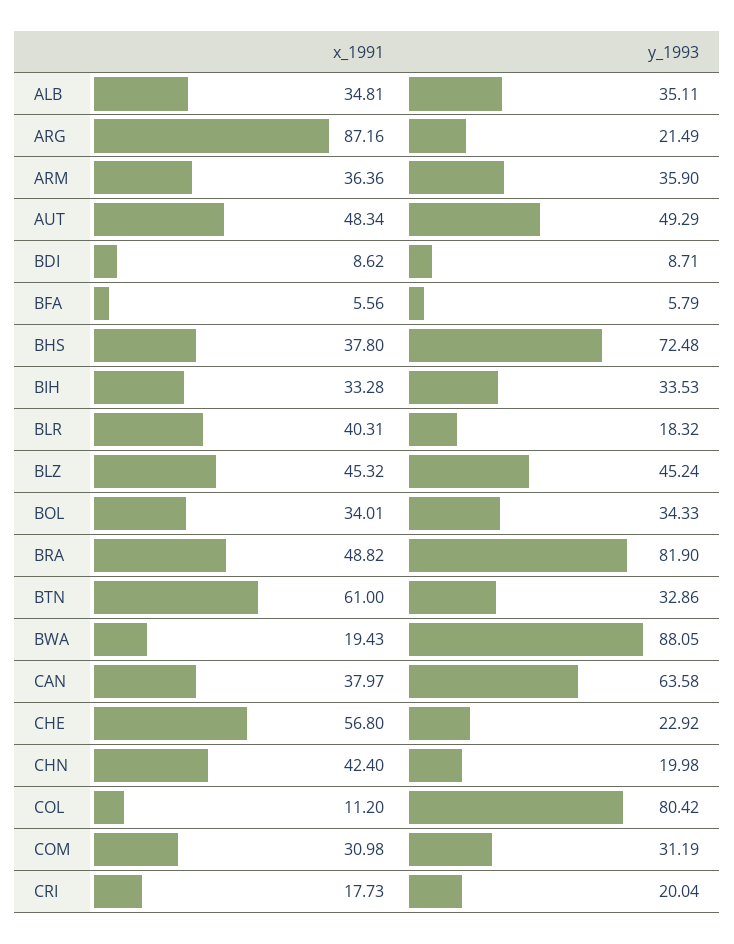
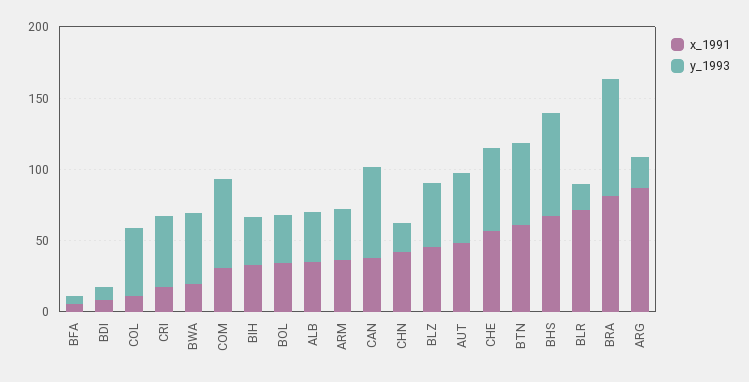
x_1991, BHS: 37.8 -> 70
x_1991, BLR: 40.31 -> 70
x_1991, BRA: 48.82 -> 80
y_1993, BTN: 32.86 -> 60
y_1993, BWA: 88.05 -> 50
y_1993, CHE: 22.92 -> 60
y_1993, COL: 80.42 -> 50
y_1993, COM: 31.19 -> 60
y_1993, CRI: 20.04 -> 50

